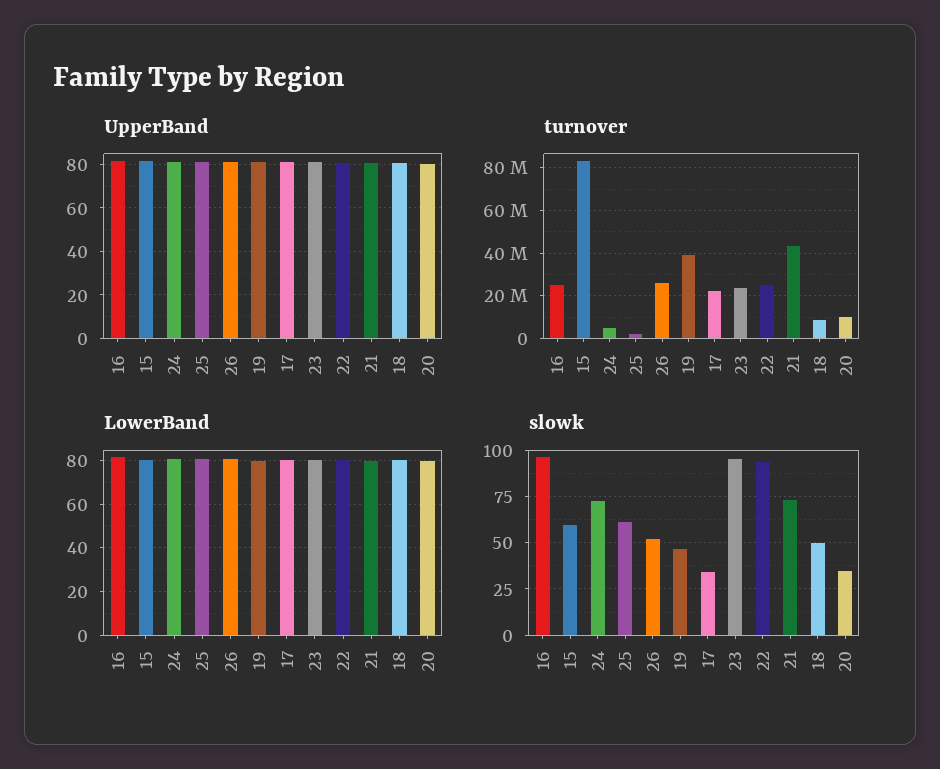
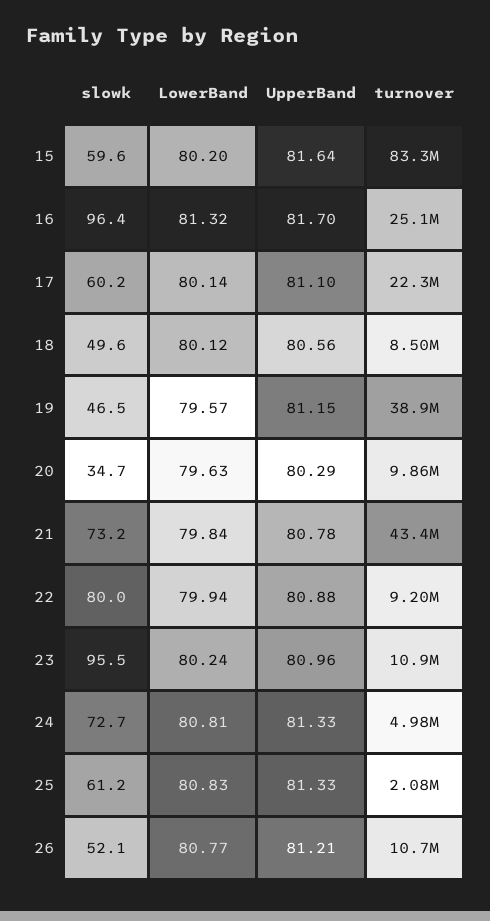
turnover, 26: 25000000 -> 10700000
turnover, 23: 25000000 -> 10900000
turnover, 22: 25000000 -> 9200000
slowk, 17: 35 -> 60.2
slowk, 22: 95 -> 80

